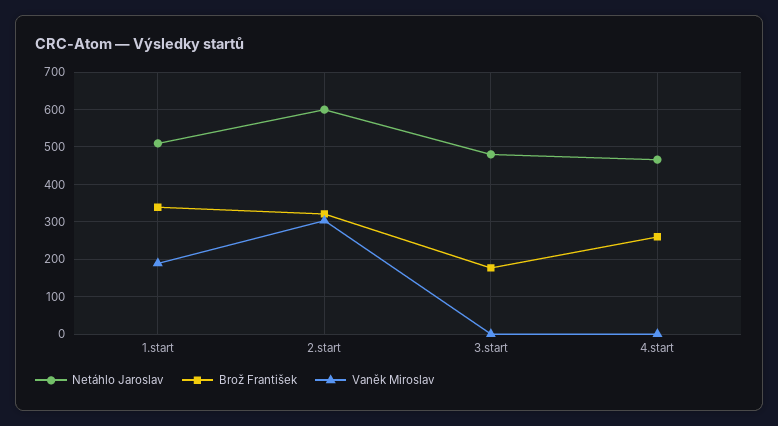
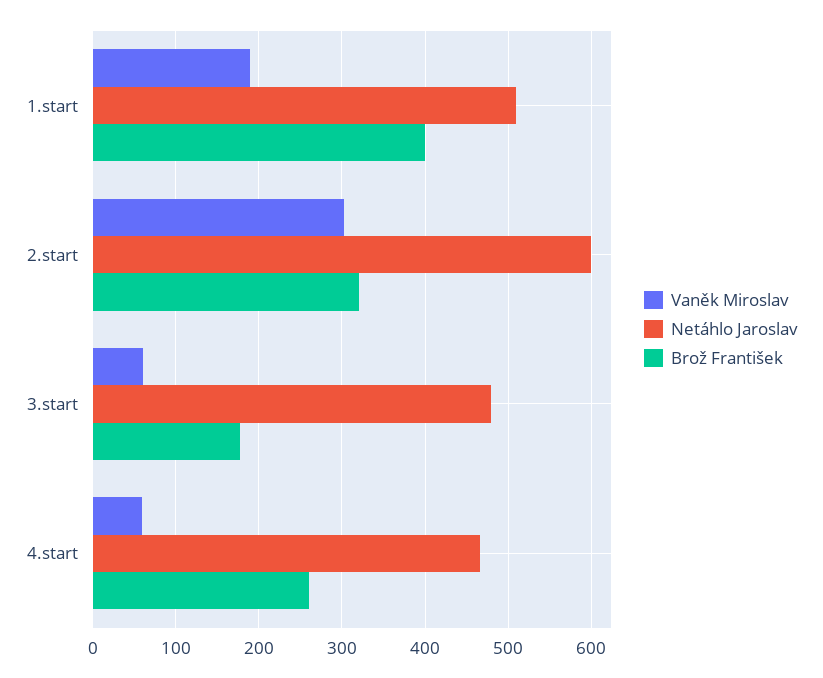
Brož František, 1.start: 340 -> 400
Vaněk Miroslav, 3.start: 0 -> 60
Vaněk Miroslav, 4.start: 0 -> 60

